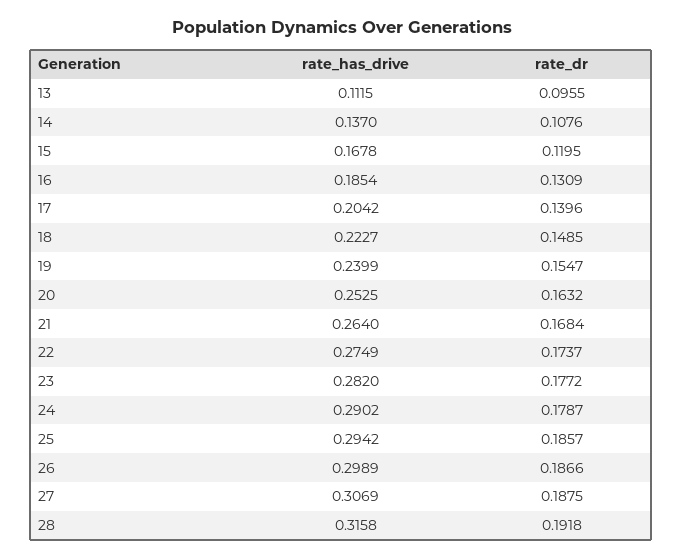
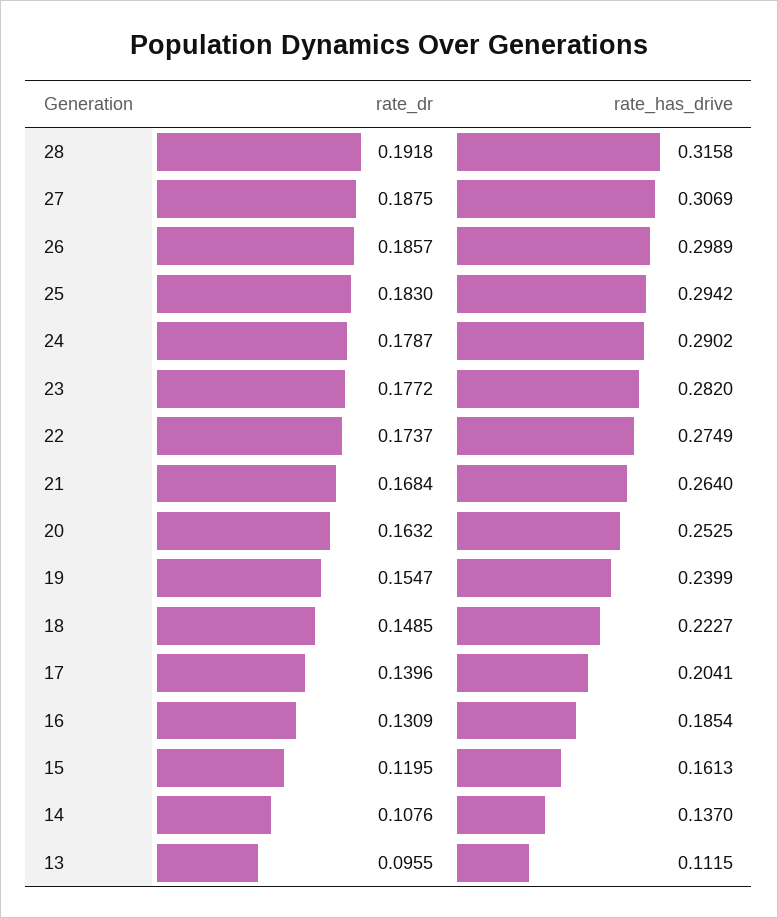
rate_has_drive, 15: 0.1678 -> 0.1613
rate_has_drive, 17: 0.2042 -> 0.2041
rate_dr, 25: 0.1857 -> 0.183
rate_dr, 26: 0.1866 -> 0.1857

